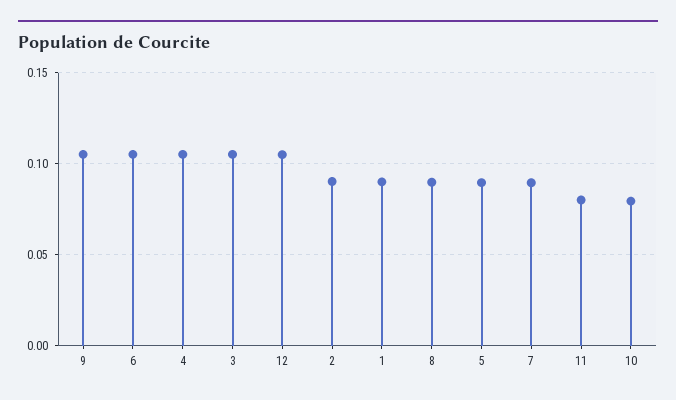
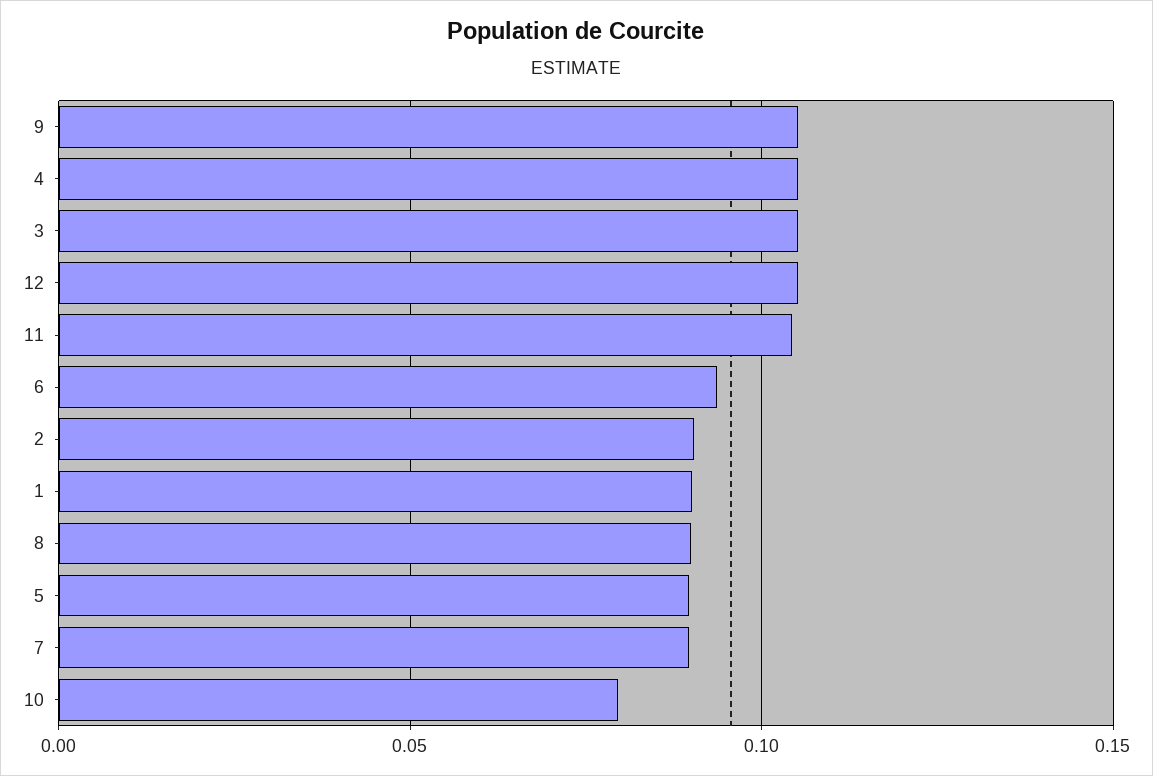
6: 0.105 -> 0.095
11: 0.08 -> 0.105

